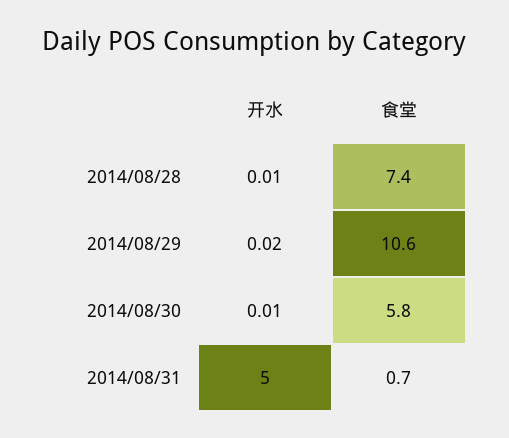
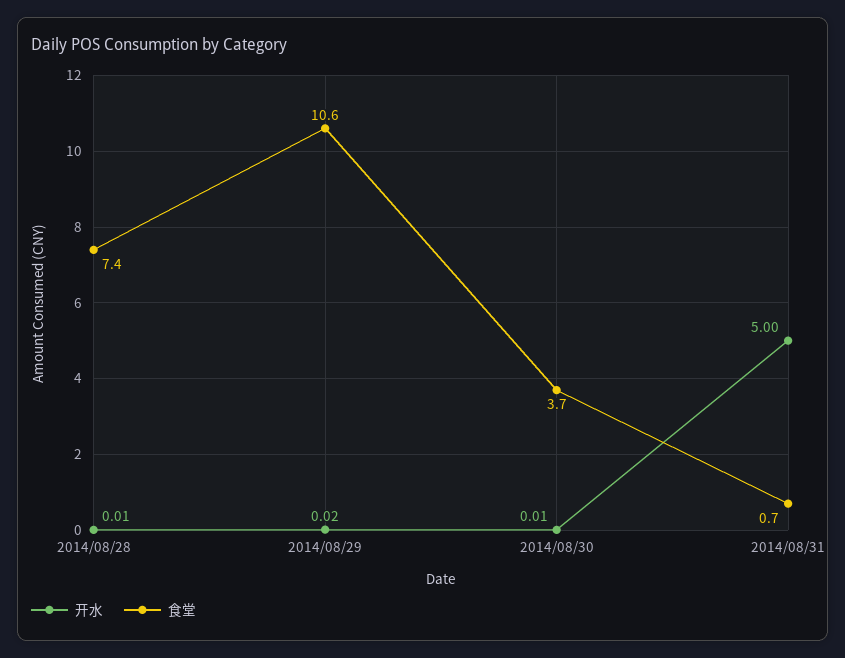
食堂, 2014/08/30: 5.8 -> 3.7

